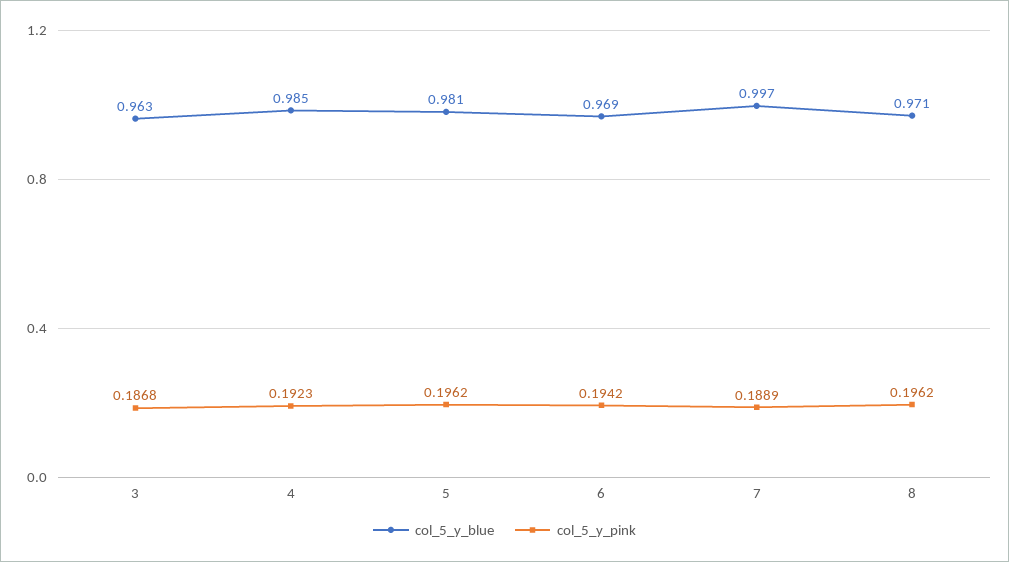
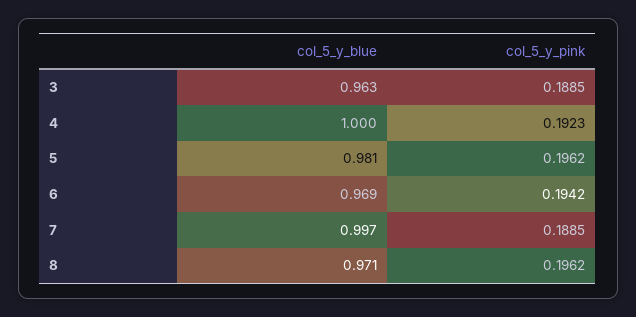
col_5_y_pink, 3: 0.1868 -> 0.1885
col_5_y_blue, 4: 0.985 -> 1
col_5_y_pink, 7: 0.1889 -> 0.1885

